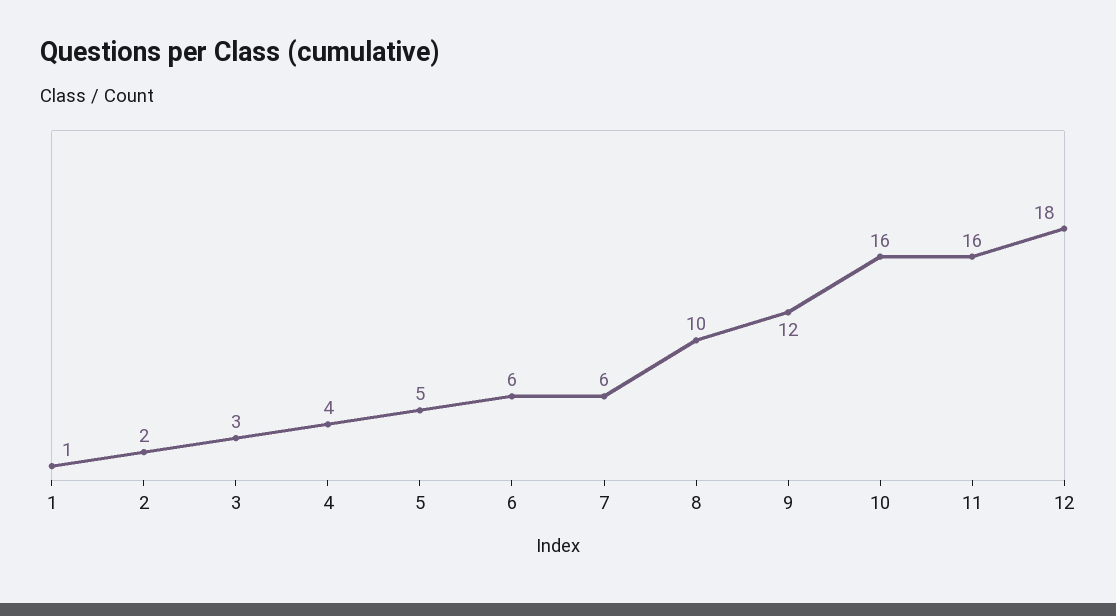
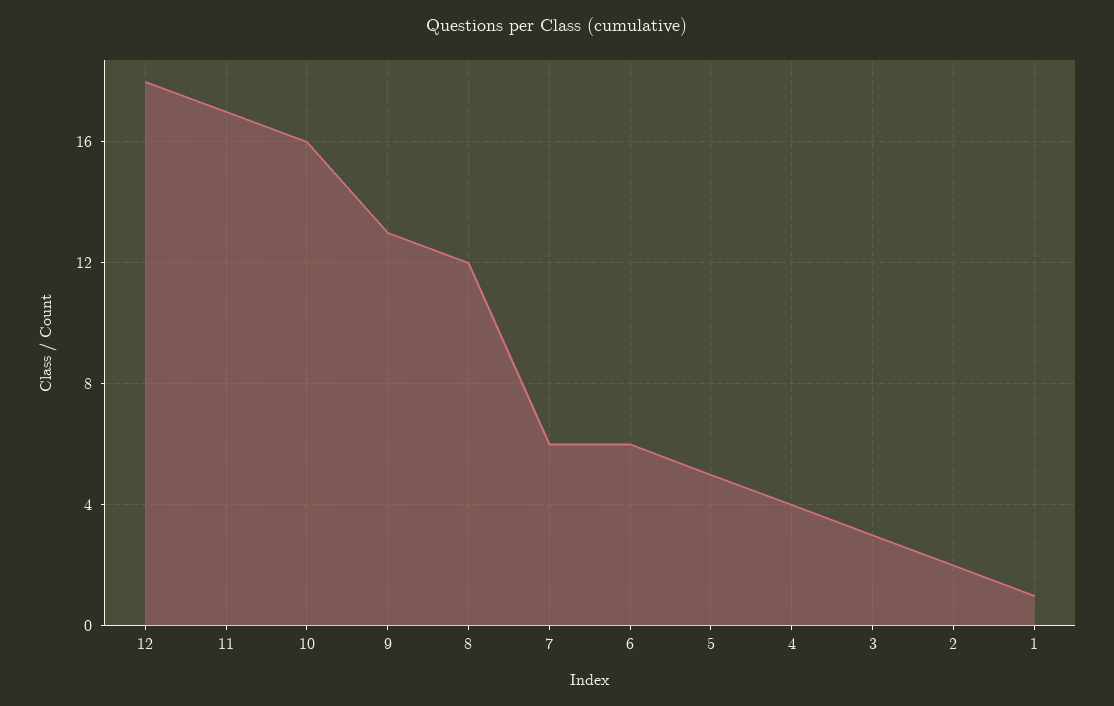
8: 10 -> 12
9: 12 -> 13
11: 16 -> 17

